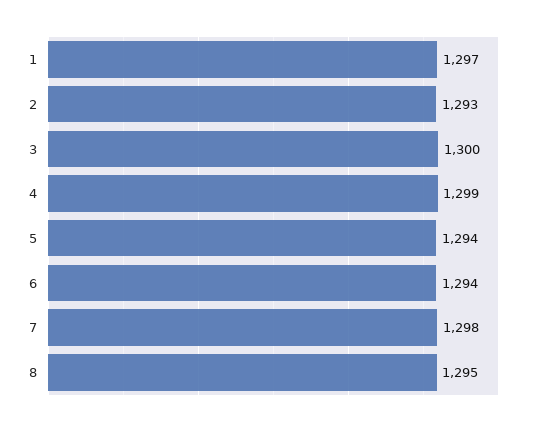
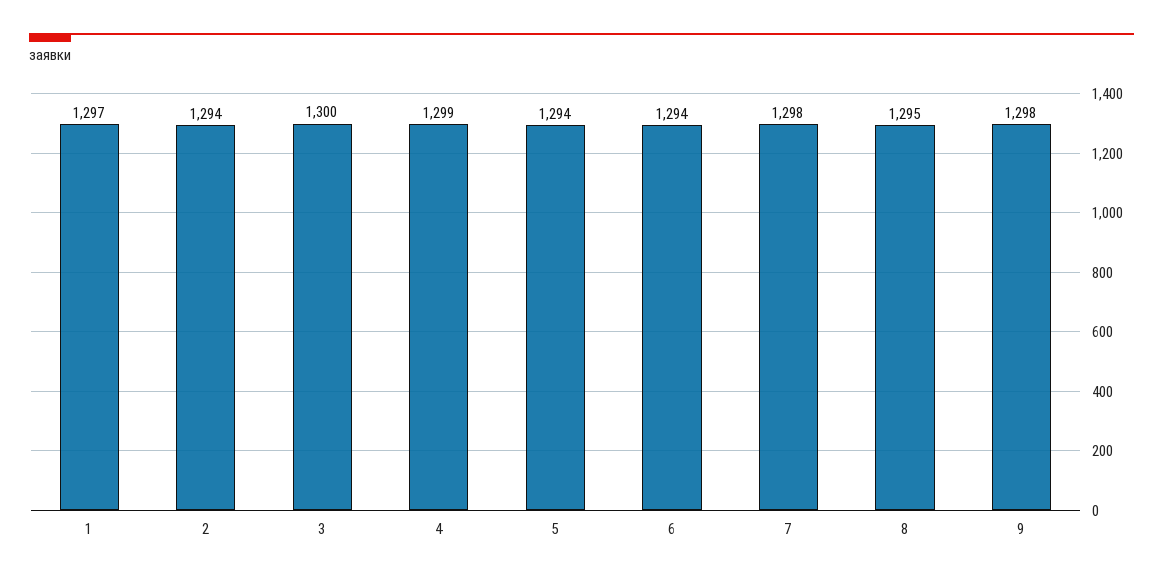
2: 1293 -> 1294
9: none -> 1298

